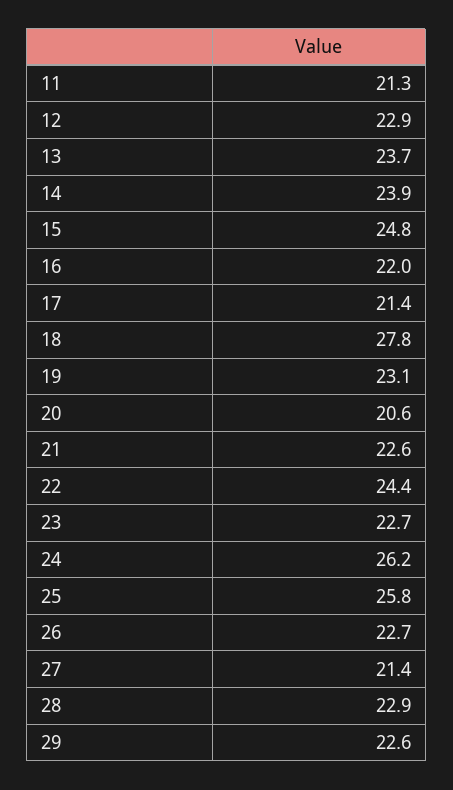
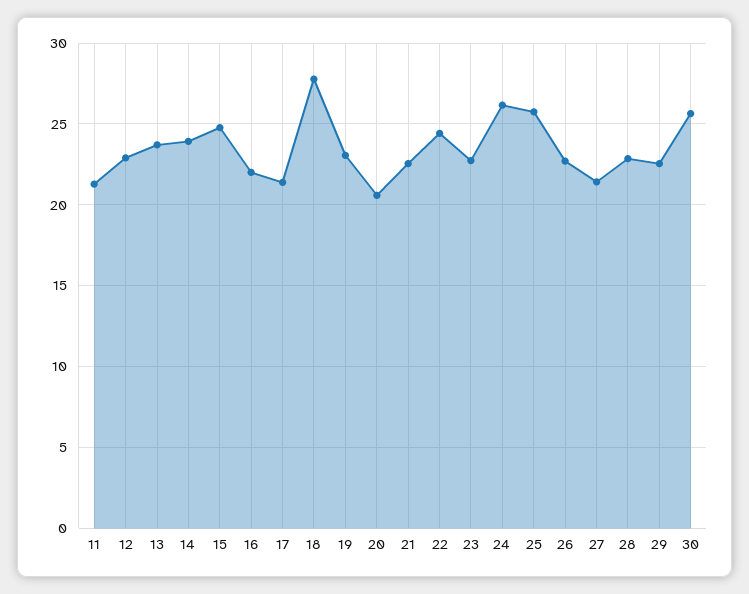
30: none -> 25.5

